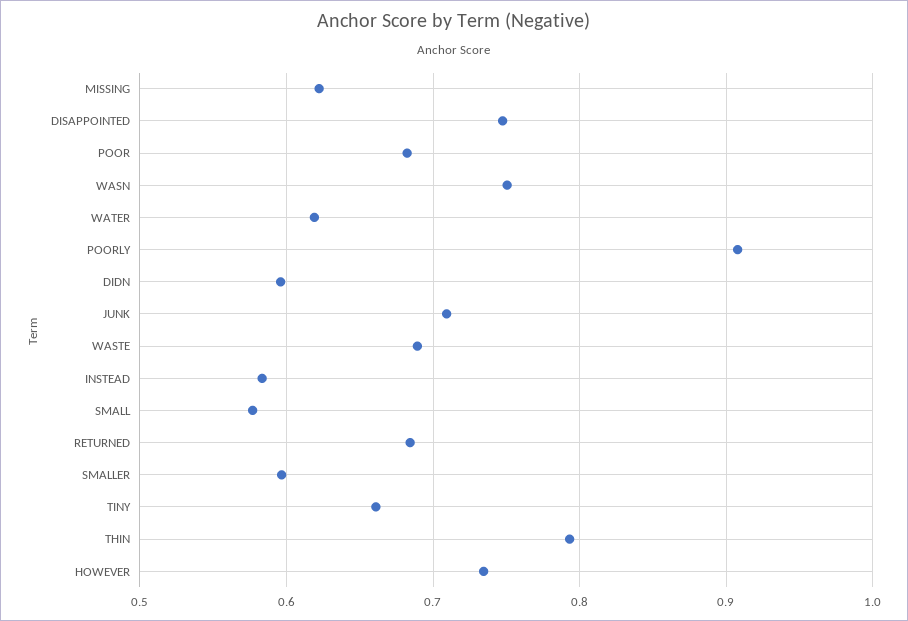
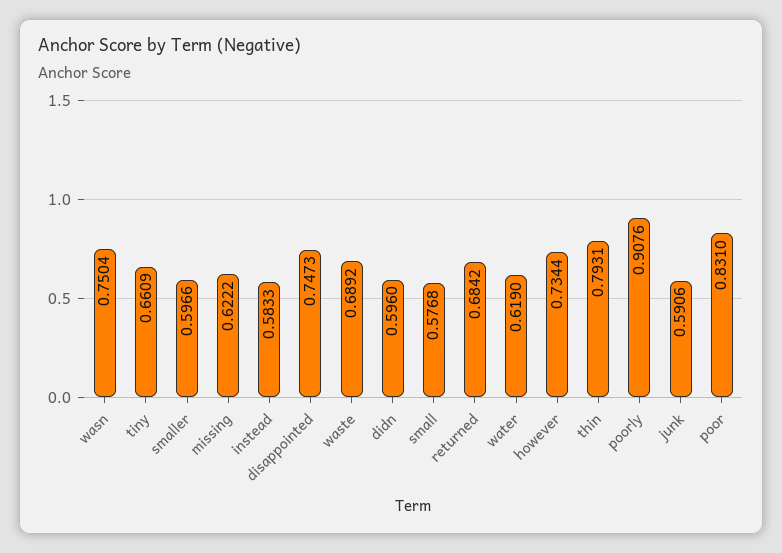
POOR: 0.68 -> 0.831
JUNK: 0.71 -> 0.5906

